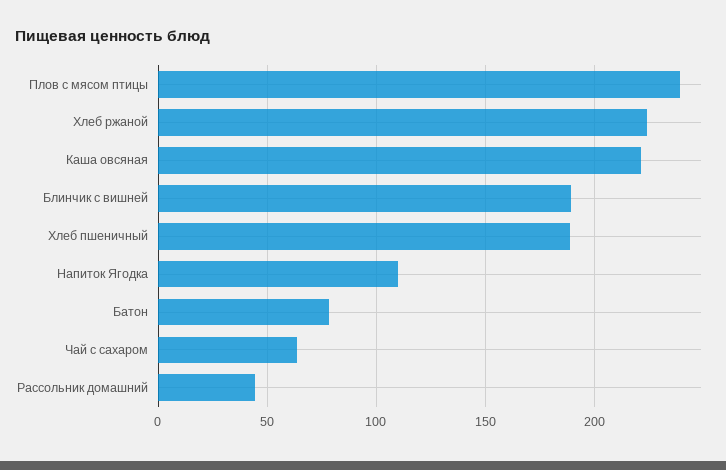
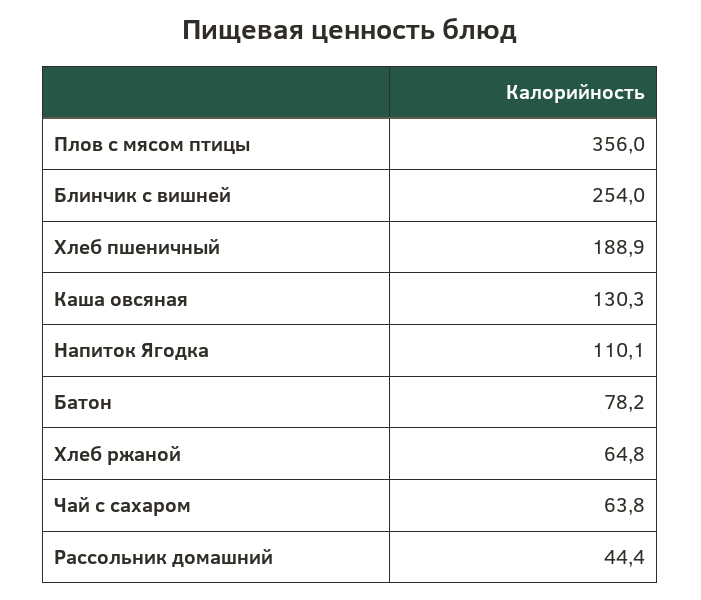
Плов с мясом птицы: 240 -> 356
Хлеб ржаной: 225 -> 64.8
Каша овсяная: 220 -> 130.3
Блинчик с вишней: 190 -> 254

